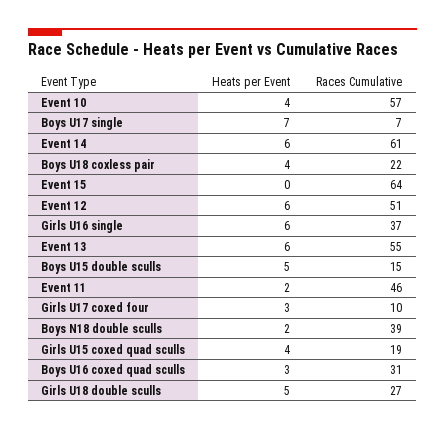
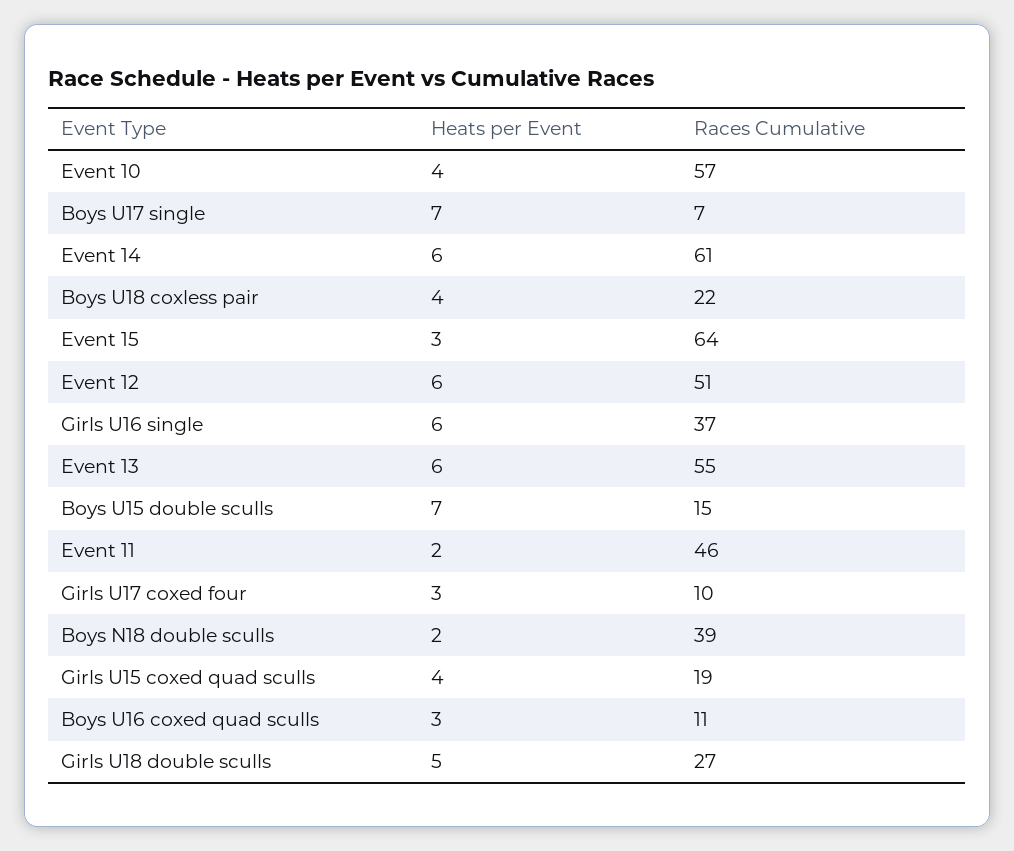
Heats per Event, Event 15: 0 -> 3
Heats per Event, Boys U15 double sculls: 5 -> 7
Races Cumulative, Boys U16 coxed quad sculls: 31 -> 11

